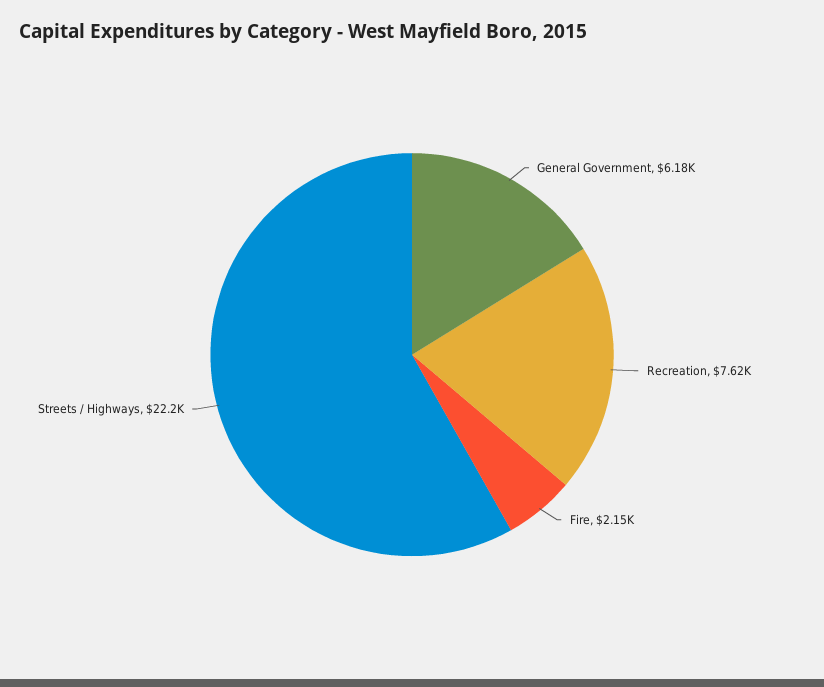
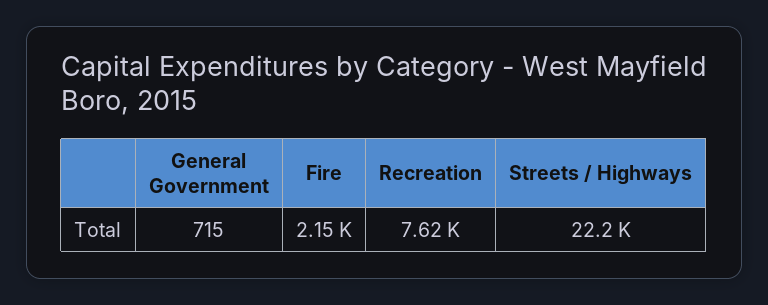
General Government: 6180 -> 715

